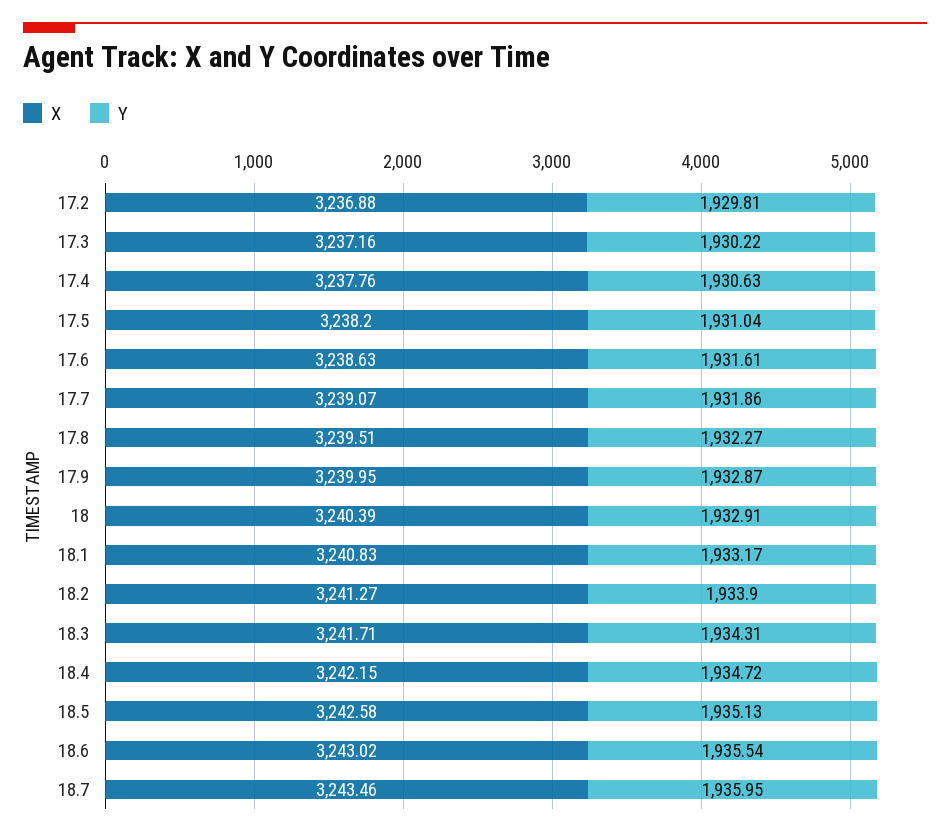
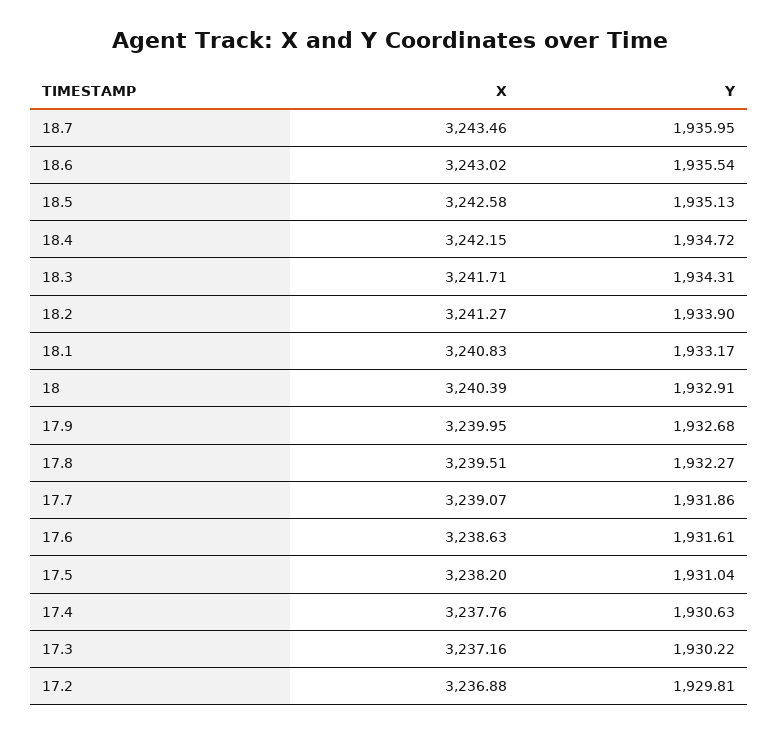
Y, 17.9: 1932.87 -> 1932.68

